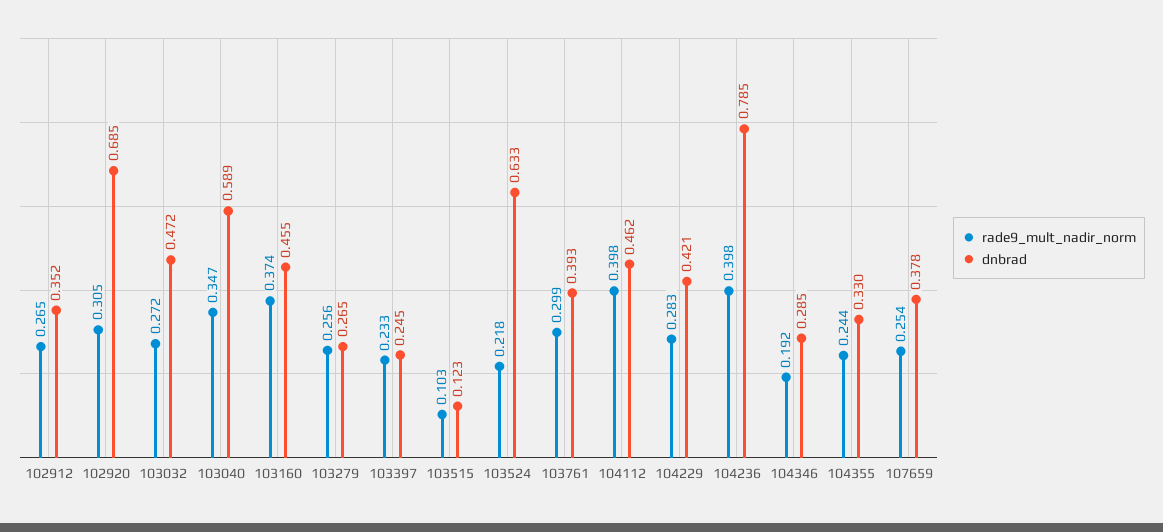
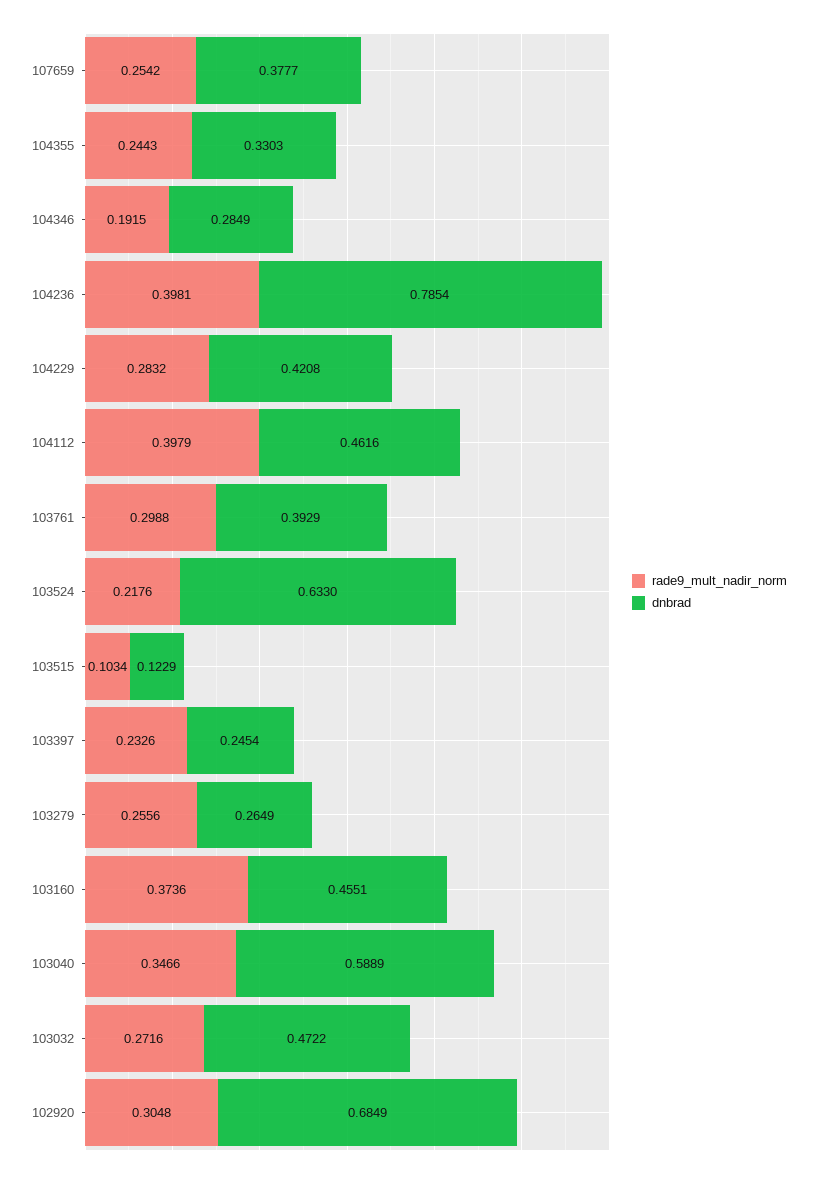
rade9_mult_nadir_norm, 102912: 0.265 -> none
dnbrad, 102912: 0.352 -> none

